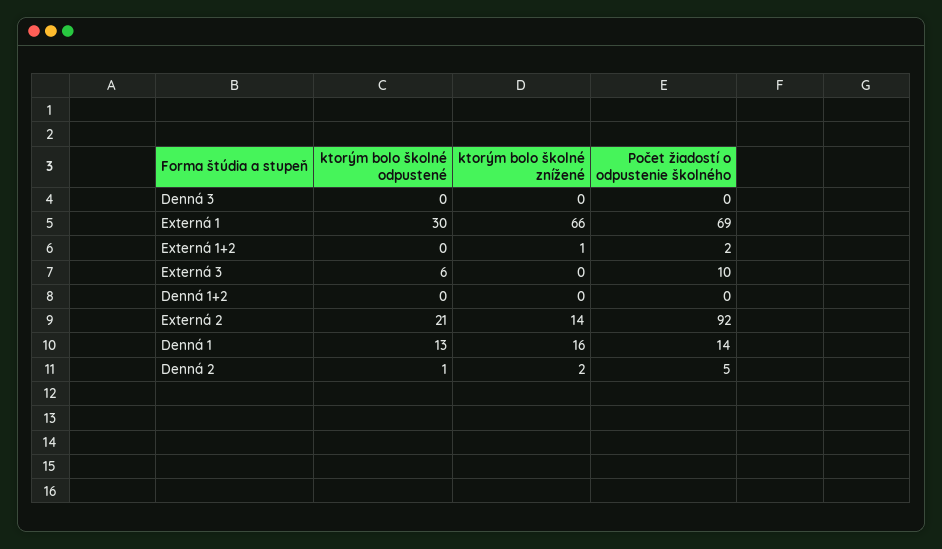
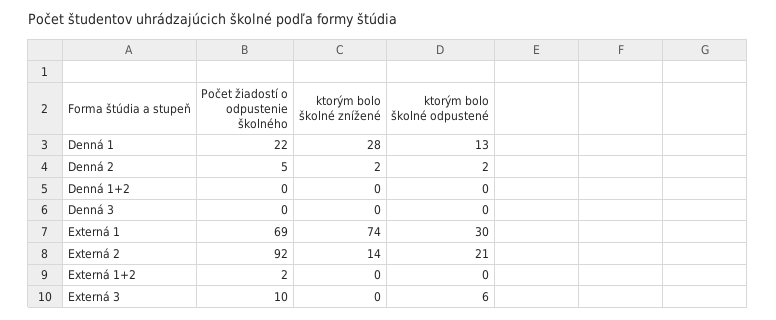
ktorým bolo školné znížené, Externá 1: 66 -> 74
ktorým bolo školné znížené, Externá 1+2: 1 -> 0
ktorým bolo školné znížené, Denná 1: 16 -> 28
Počet žiadostí o odpustenie školného, Denná 1: 14 -> 22
ktorým bolo školné odpustené, Denná 2: 1 -> 2

